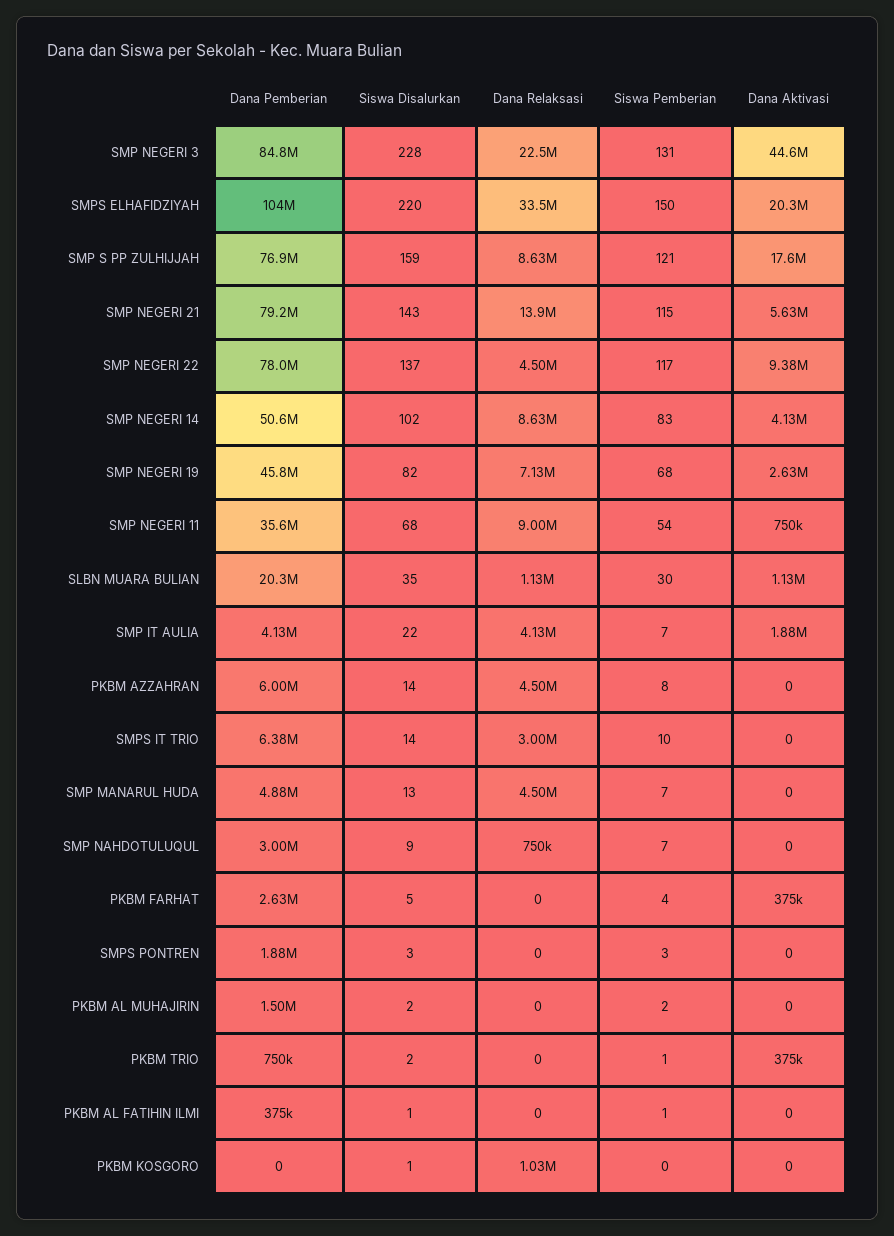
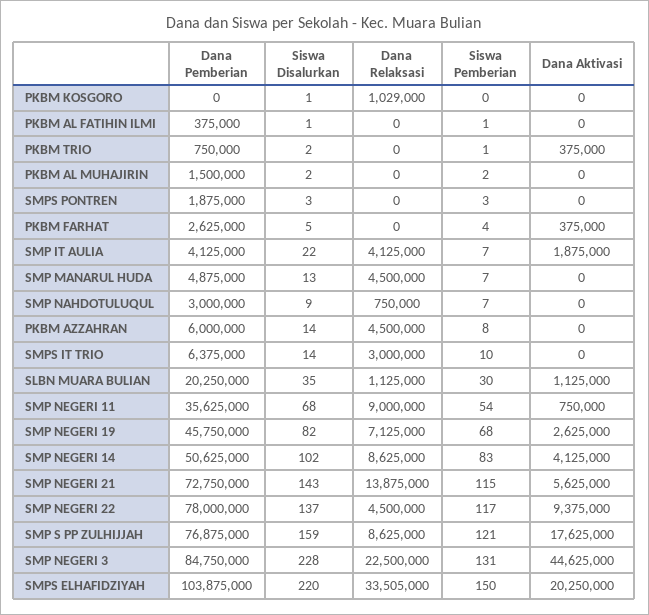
Dana Pemberian, SMP NEGERI 21: 79200000 -> 72750000

